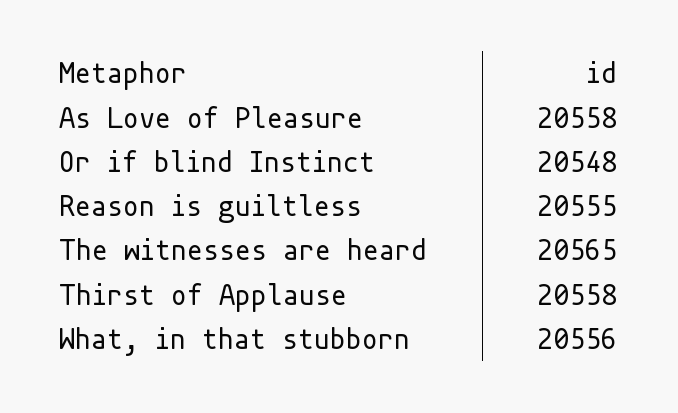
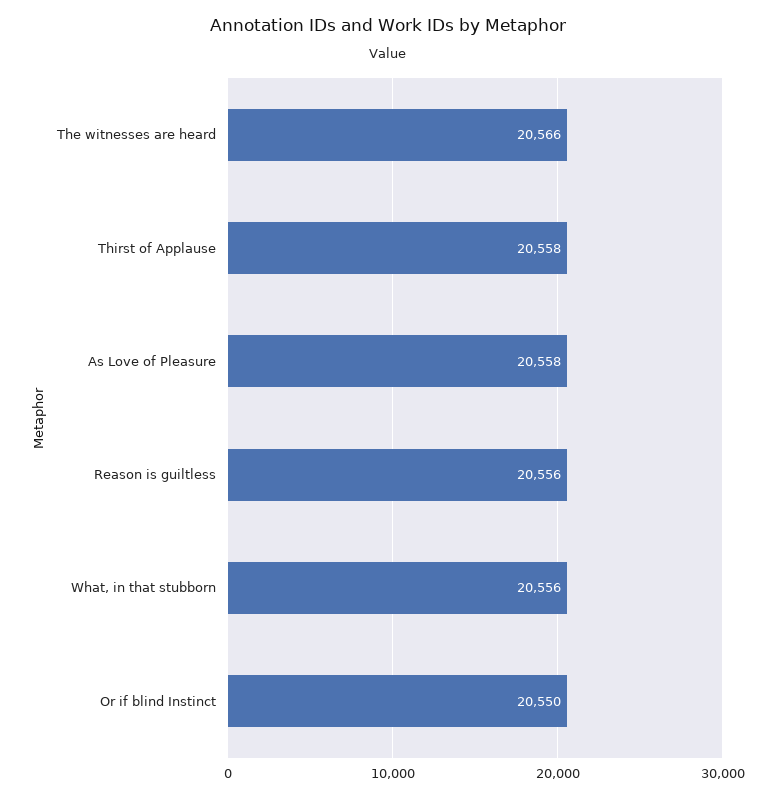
Or if blind Instinct: 20548 -> 20550
Reason is guiltless: 20555 -> 20556
The witnesses are heard: 20565 -> 20566

